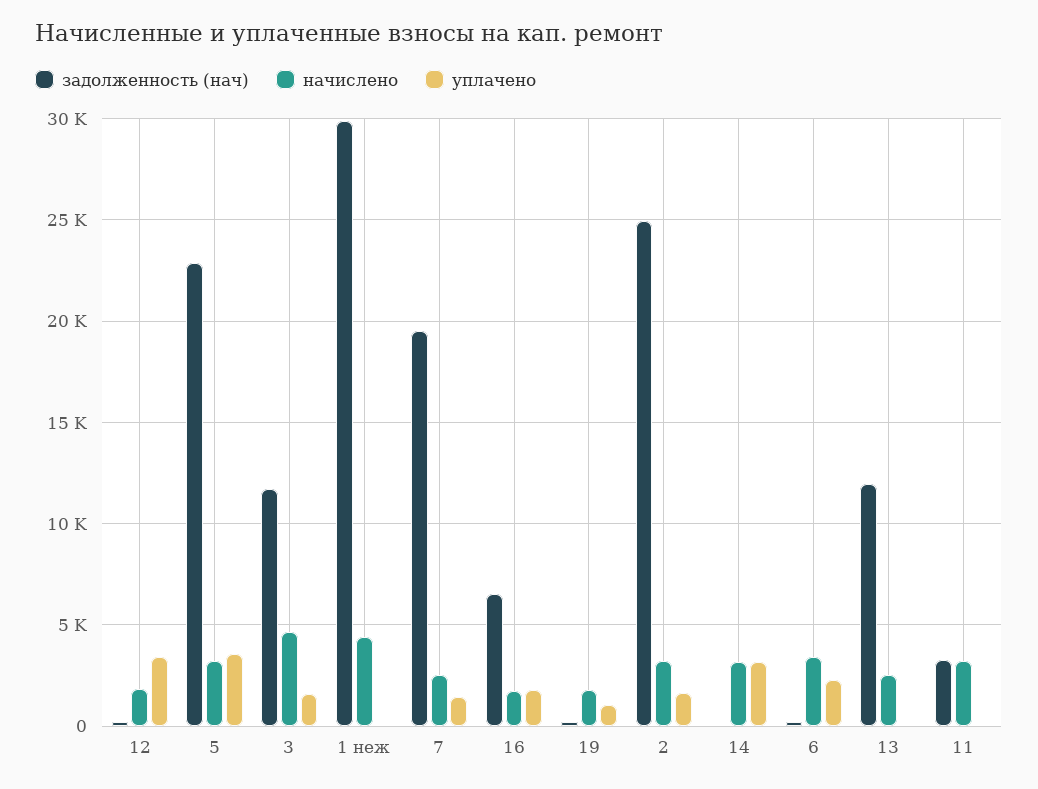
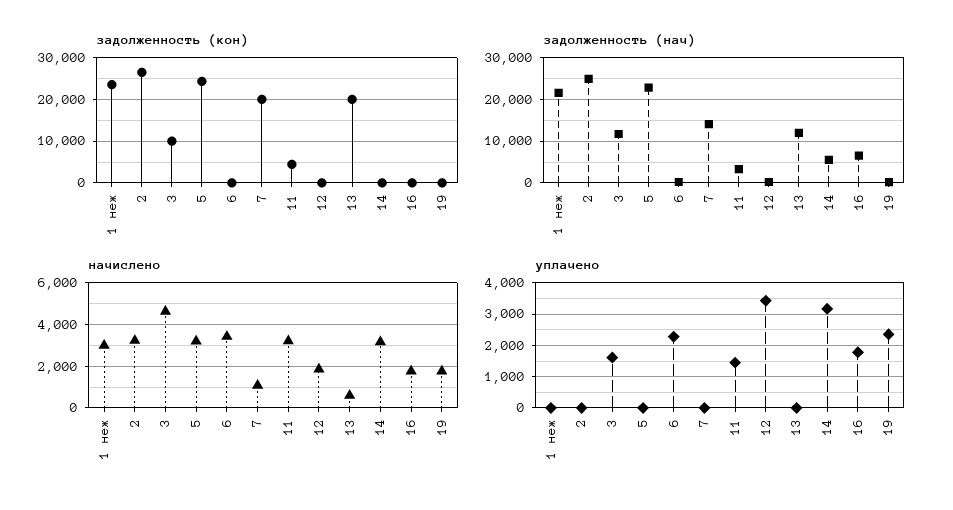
уплачено, 5: 3500 -> 0
задолженность (нач), 1 неж: 30000 -> 22000
начислено, 1 неж: 4500 -> 3000
задолженность (нач), 7: 19500 -> 14000
начислено, 7: 2500 -> 1000
уплачено, 7: 1500 -> 0
уплачено, 19: 1000 -> 2400
уплачено, 2: 1500 -> 0
задолженность (нач), 14: 0 -> 6000
начислено, 13: 2500 -> 500
уплачено, 11: 0 -> 1400
задолженность (кон), 1 неж: none -> 24000
задолженность (кон), 2: none -> 26000
задолженность (кон), 3: none -> 10000
задолженность (кон), 5: none -> 24000
задолженность (кон), 6: none -> 0
задолженность (кон), 7: none -> 20000
задолженность (кон), 11: none -> 4000
задолженность (кон), 12: none -> 0
задолженность (кон), 13: none -> 20000
задолженность (кон), 14: none -> 0
задолженность (кон), 16: none -> 0
задолженность (кон), 19: none -> 0

